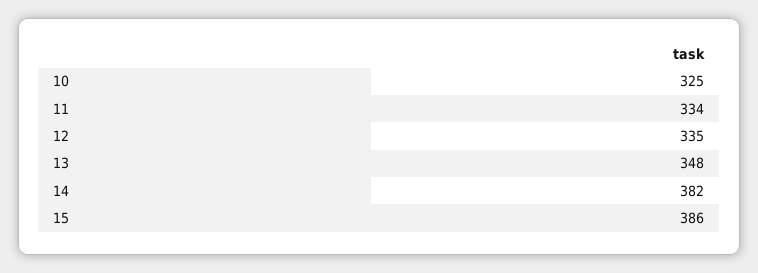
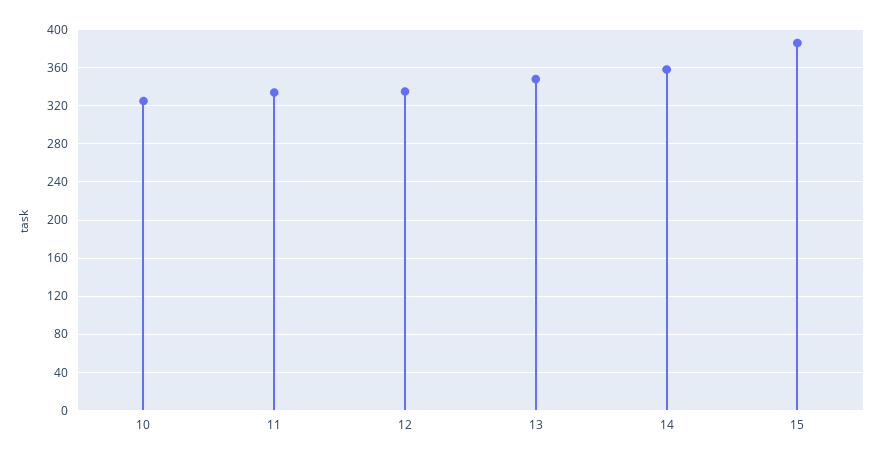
14: 382 -> 360

